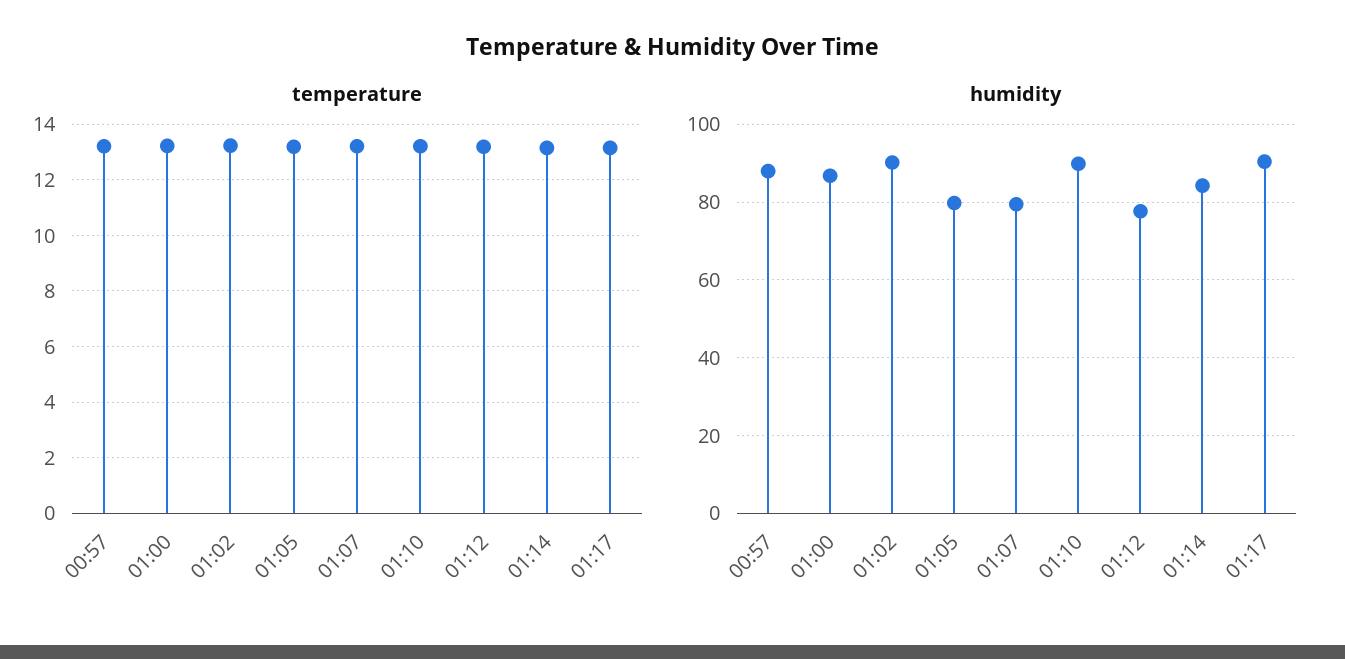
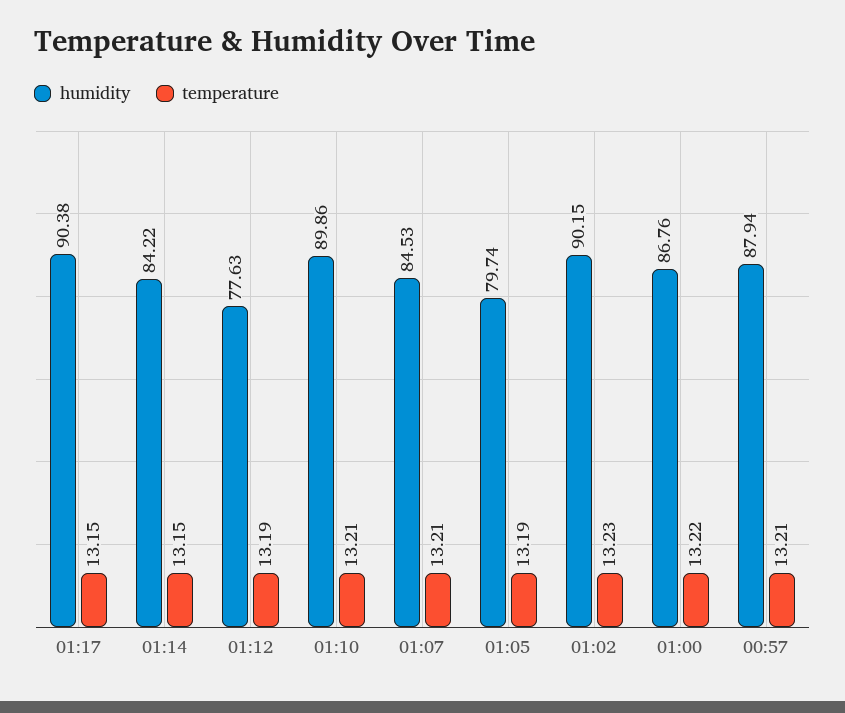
humidity, 01:07: 80 -> 84.53

